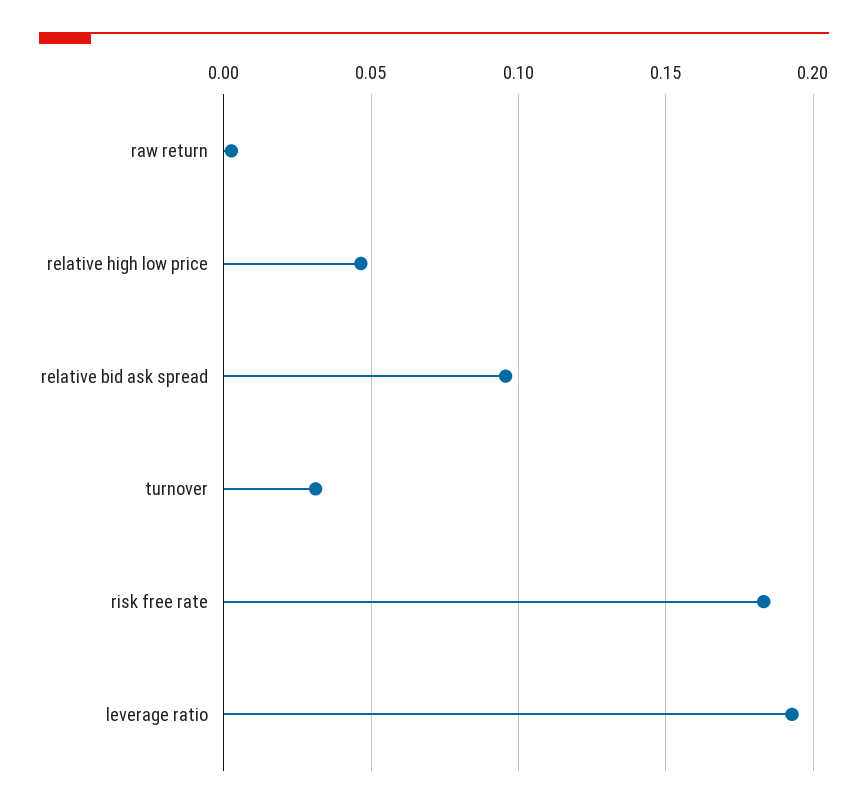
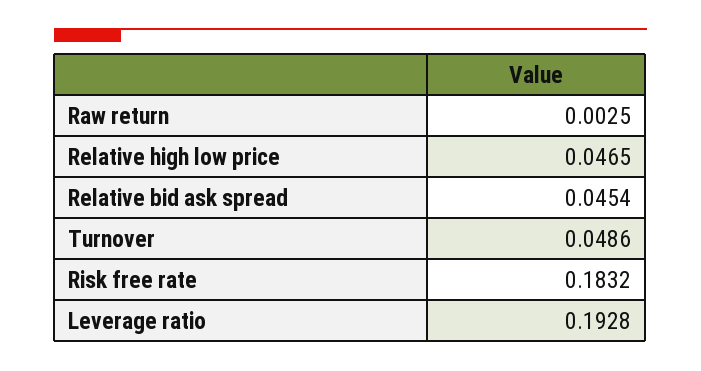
relative bid ask spread: 0.095 -> 0.0454
turnover: 0.03 -> 0.0486

